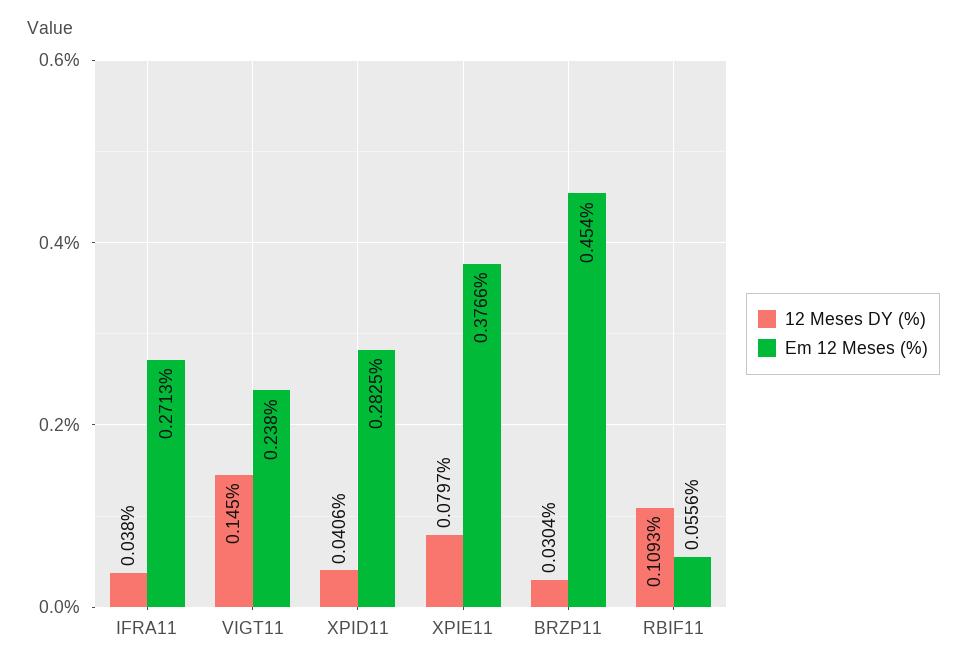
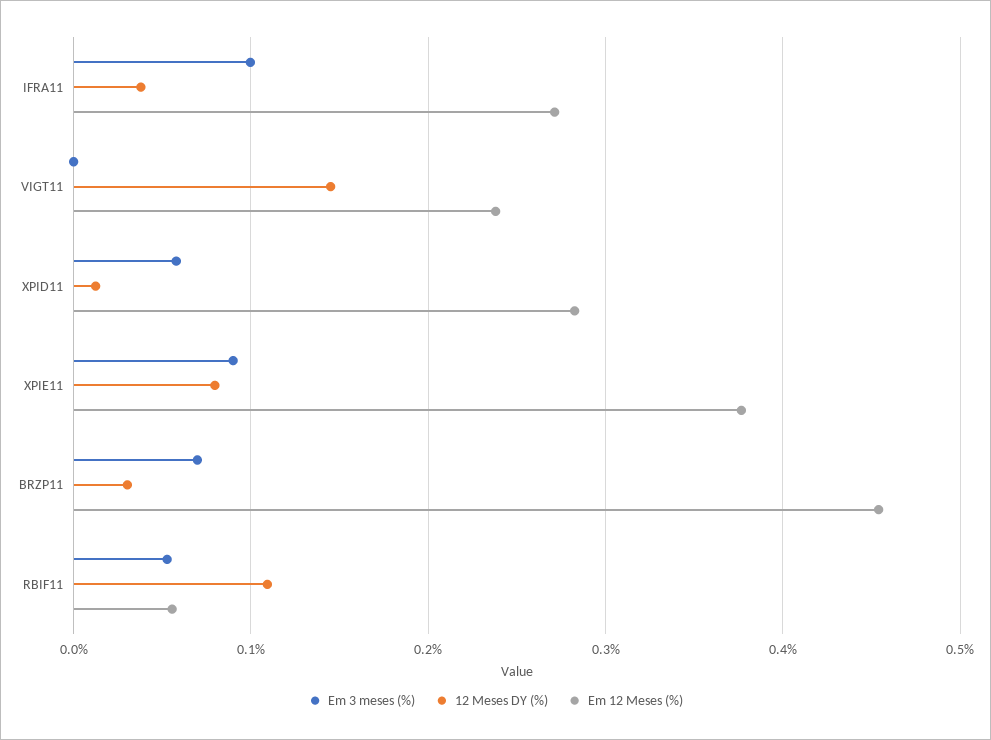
12 Meses DY (%), XPID11: 0.0406 -> 0.01
Em 3 meses (%), IFRA11: none -> 0.1
Em 3 meses (%), VIGT11: none -> 0
Em 3 meses (%), XPID11: none -> 0.06
Em 3 meses (%), XPIE11: none -> 0.09
Em 3 meses (%), BRZP11: none -> 0.07
Em 3 meses (%), RBIF11: none -> 0.05

